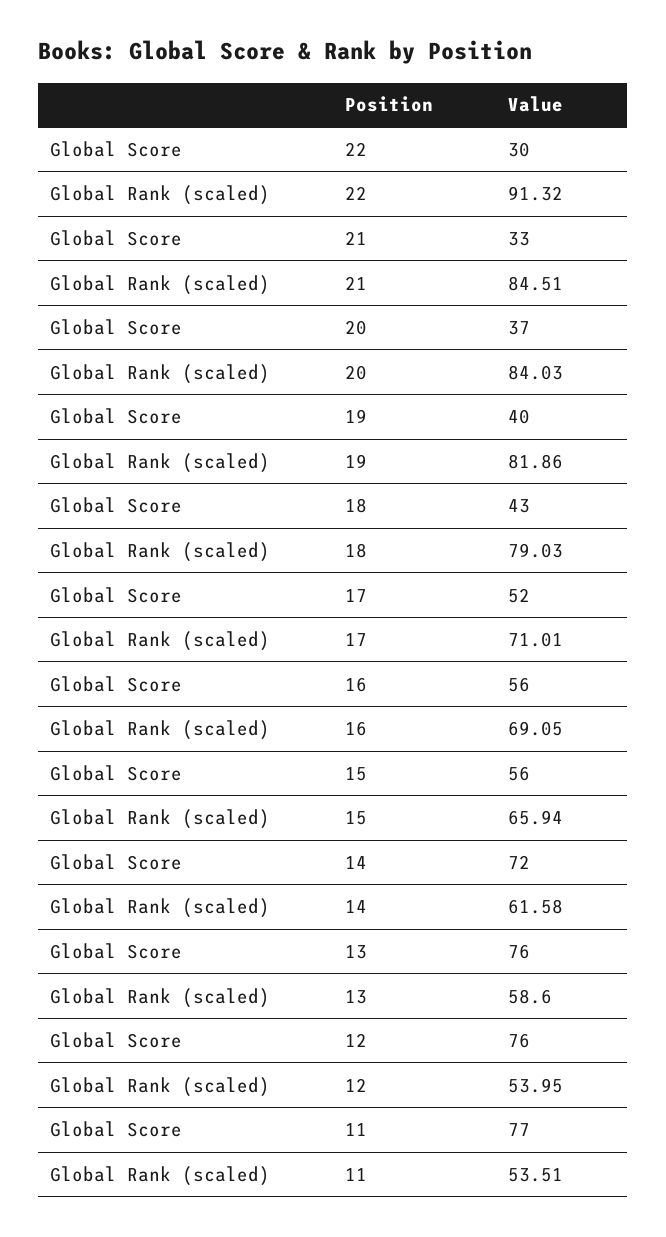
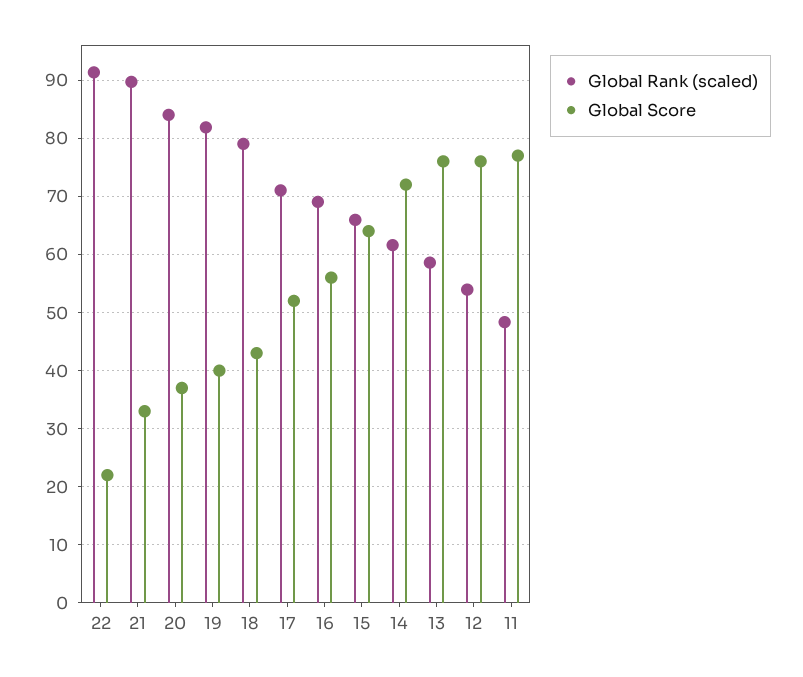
Global Score, 22: 30 -> 22
Global Rank (scaled), 21: 84.51 -> 90
Global Score, 15: 56 -> 64
Global Rank (scaled), 11: 53.51 -> 48

